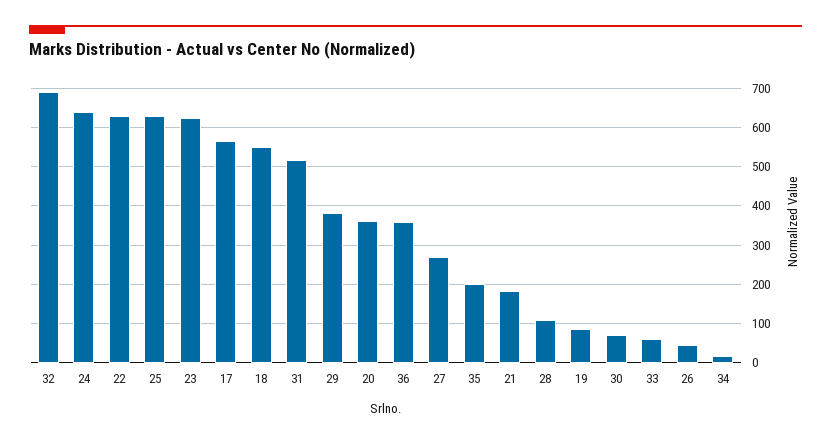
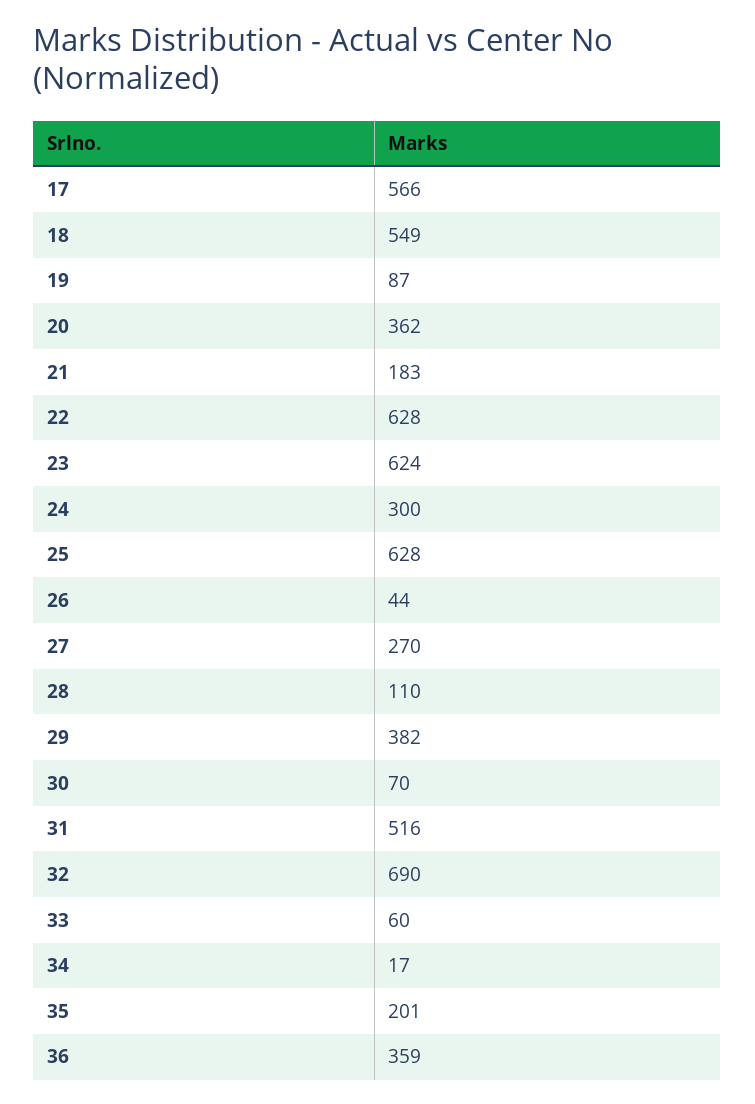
24: 640 -> 300

